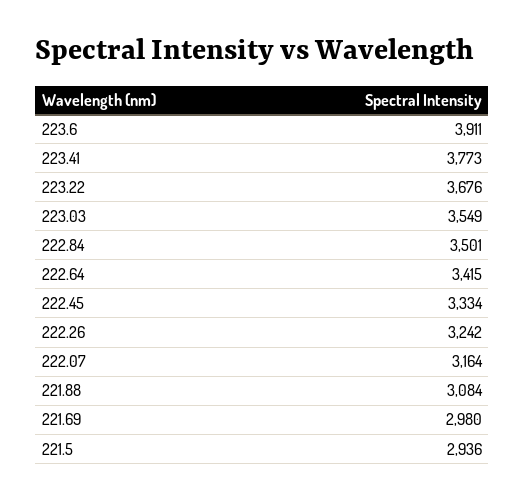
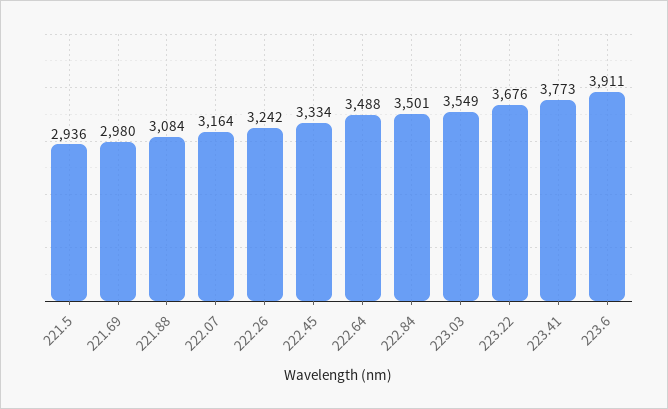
222.64: 3415 -> 3488

